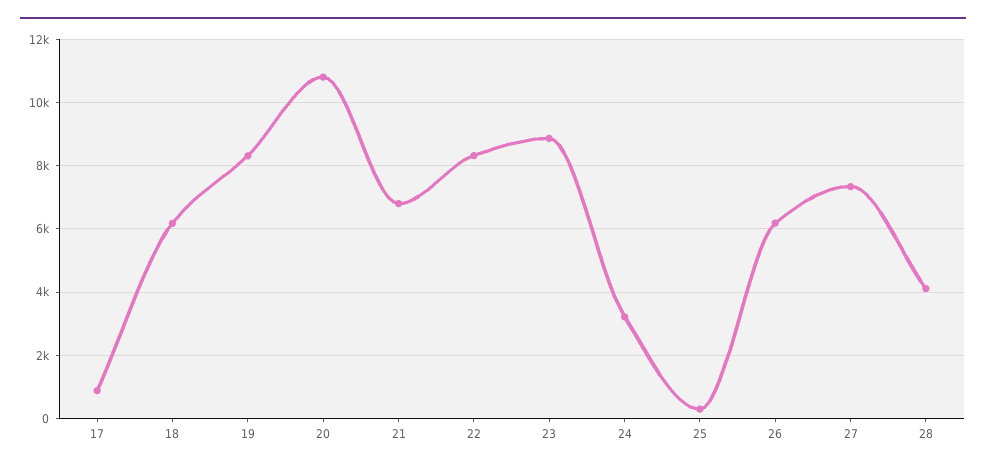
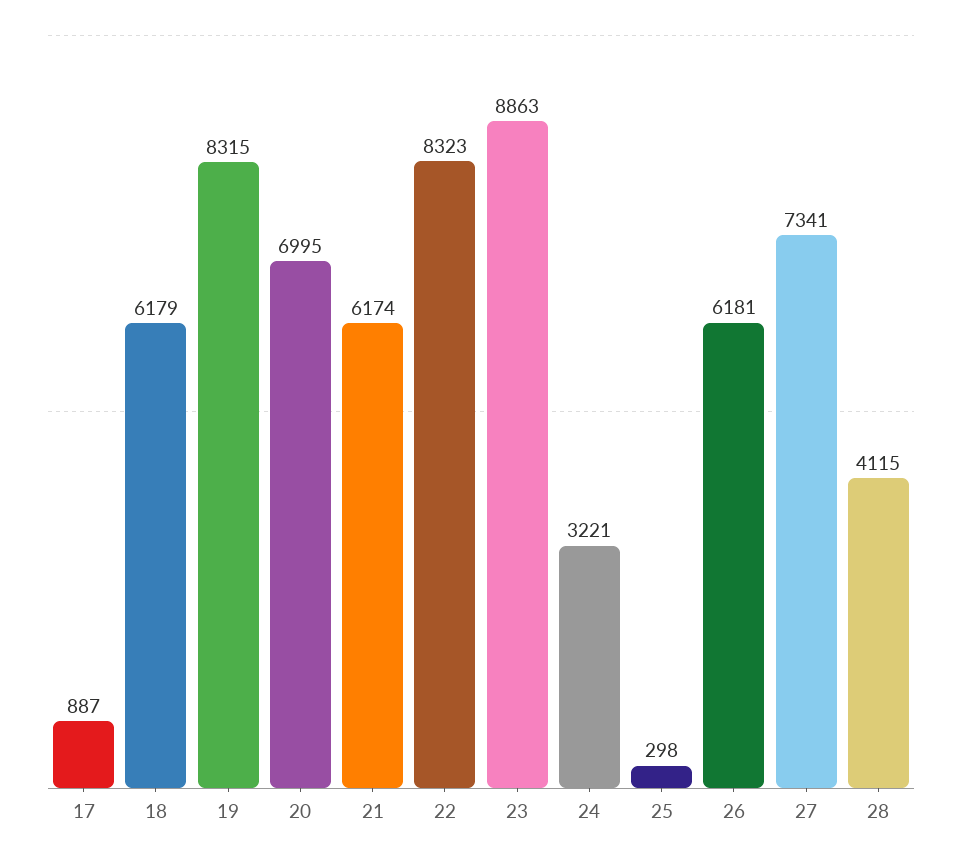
20: 10800 -> 6995
21: 6800 -> 6174

